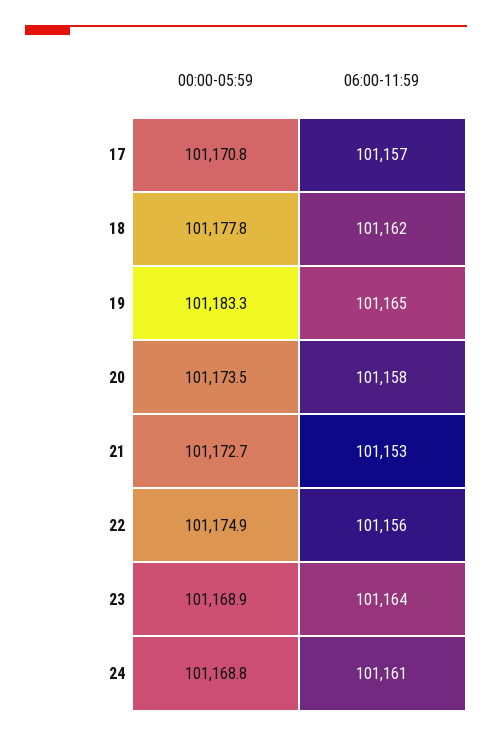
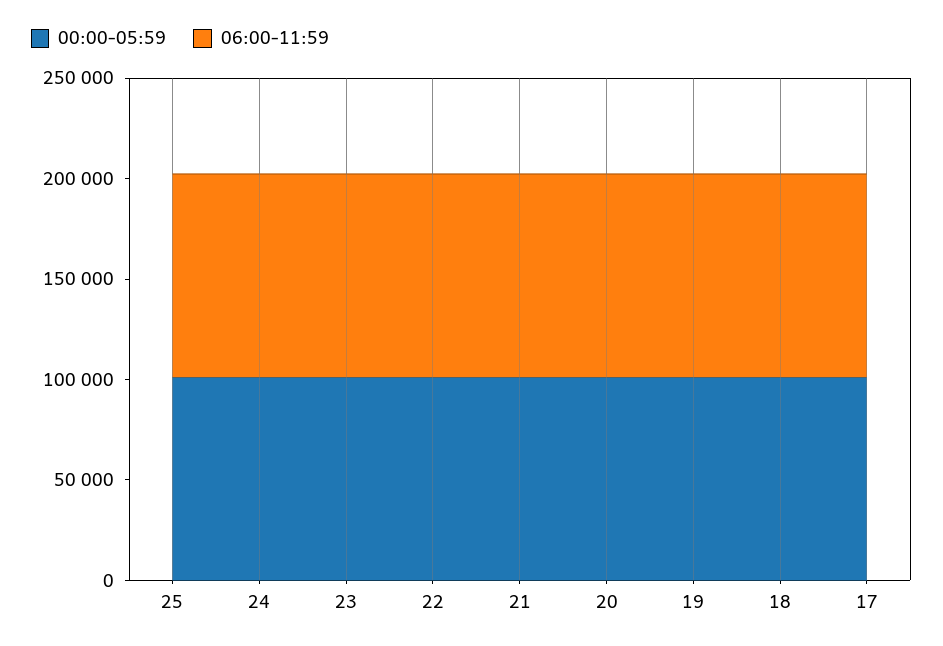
00:00-05:59, 25: none -> 100000
06:00-11:59, 25: none -> 100000

